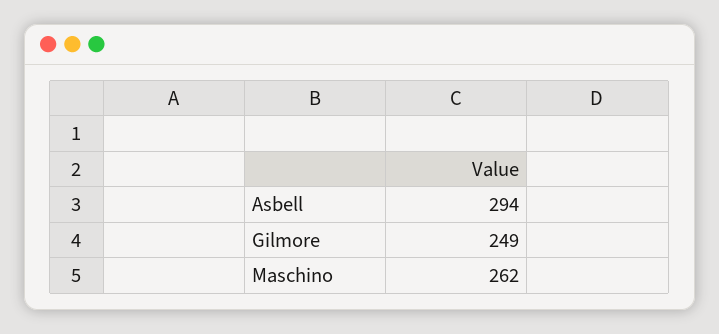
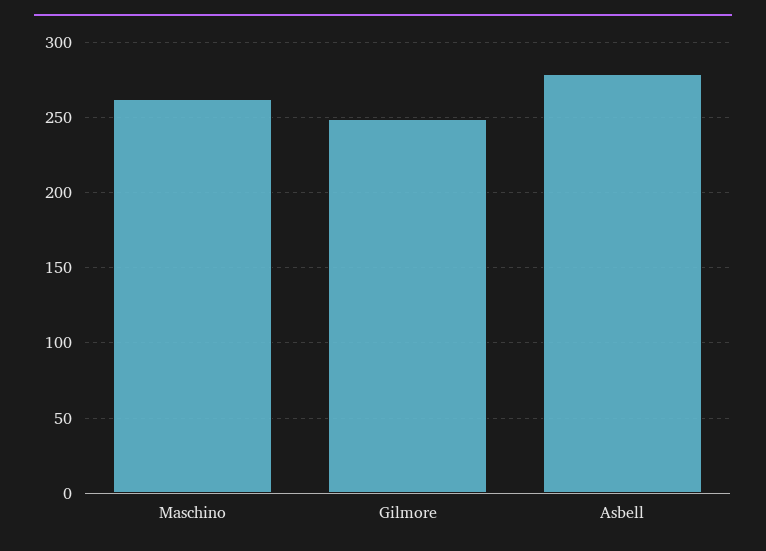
Asbell: 294 -> 280

